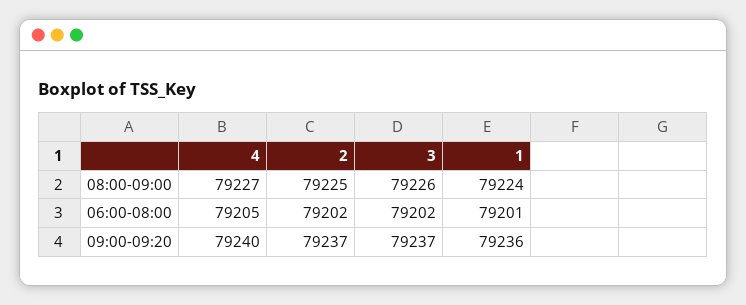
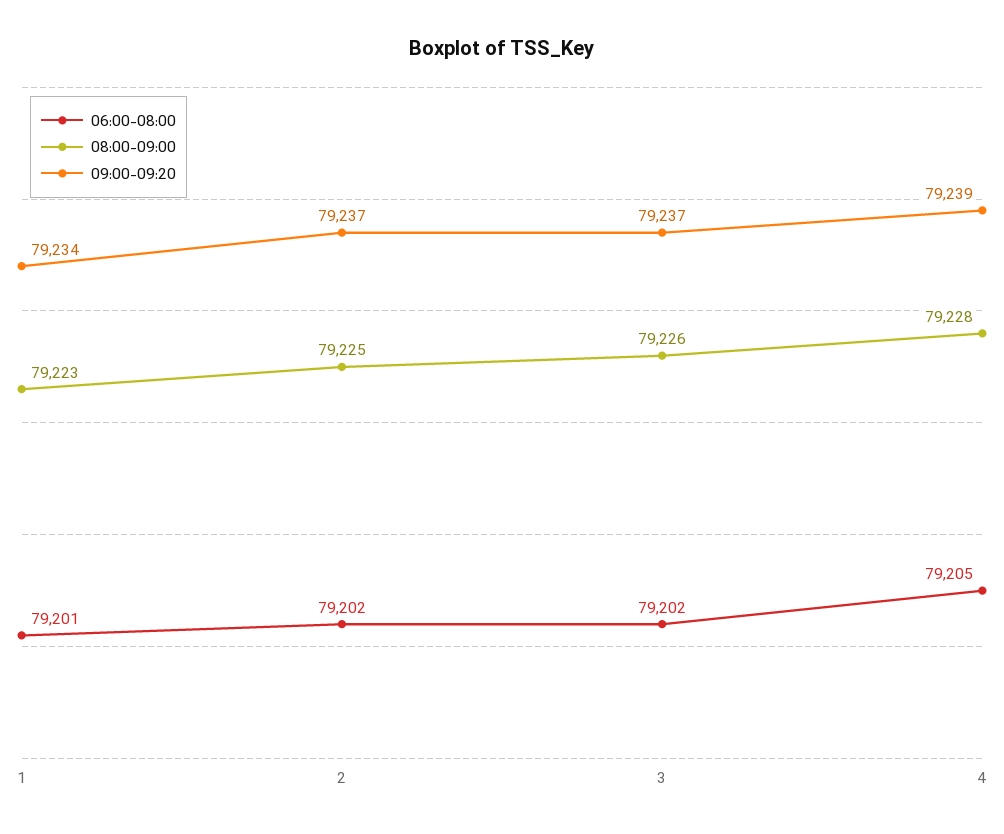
08:00-09:00, 4: 79227 -> 79228
08:00-09:00, 1: 79224 -> 79223
09:00-09:20, 4: 79240 -> 79239
09:00-09:20, 1: 79236 -> 79234

